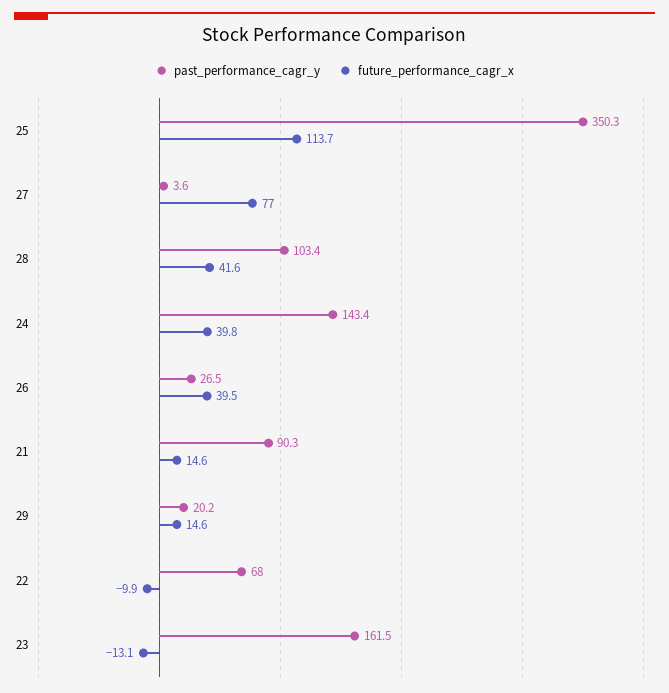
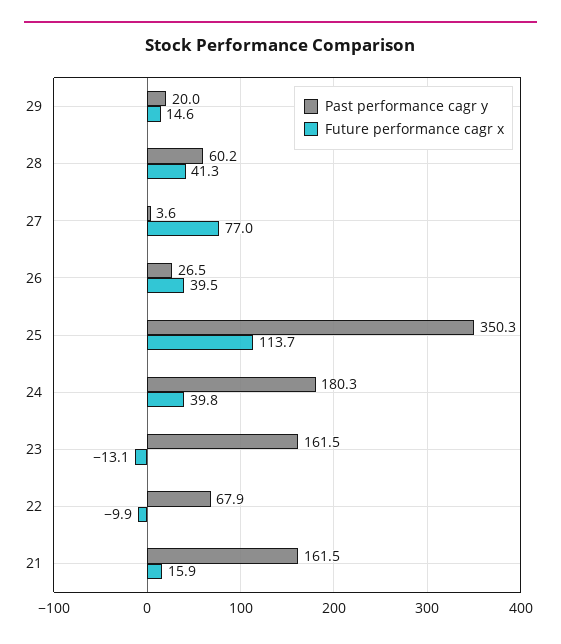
past_performance_cagr_y, 28: 103.4 -> 60.2
future_performance_cagr_x, 28: 41.6 -> 41.3
past_performance_cagr_y, 24: 143.4 -> 180.3
past_performance_cagr_y, 21: 90.3 -> 161.5
future_performance_cagr_x, 21: 14.6 -> 15.9
past_performance_cagr_y, 29: 20.2 -> 20
past_performance_cagr_y, 22: 68 -> 67.9

